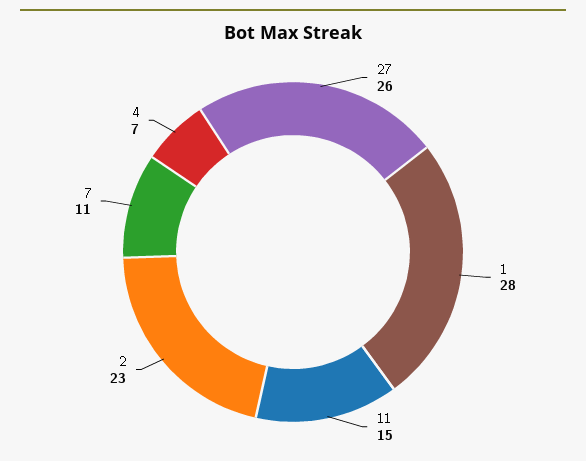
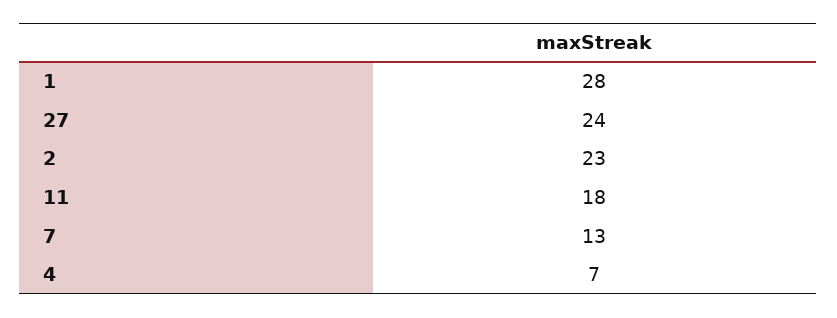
27: 26 -> 24
11: 15 -> 18
7: 11 -> 13

